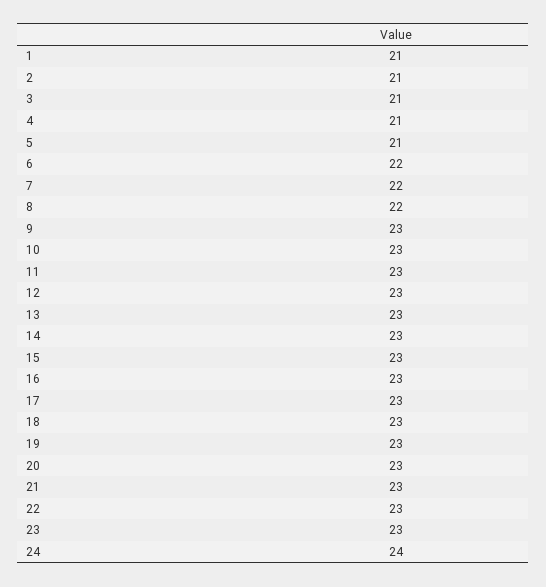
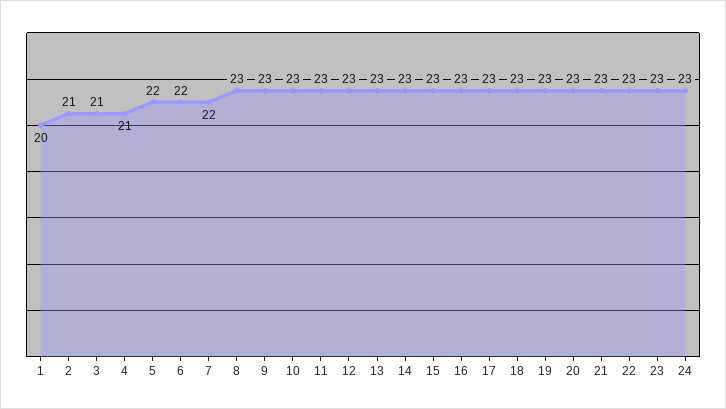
1: 21 -> 20
5: 21 -> 22
8: 22 -> 23
24: 24 -> 23

